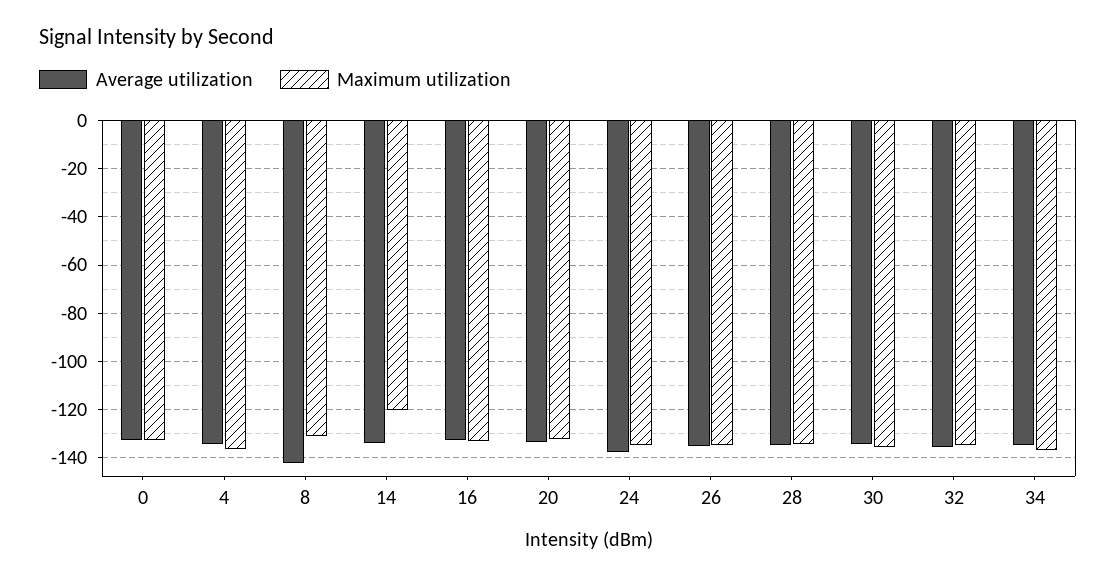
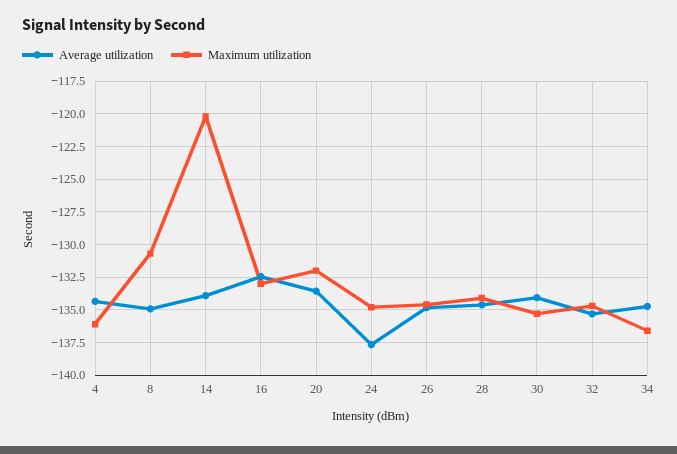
Average utilization, 0: -132.5 -> none
Maximum utilization, 0: -132.5 -> none
Average utilization, 8: -142.5 -> -135

